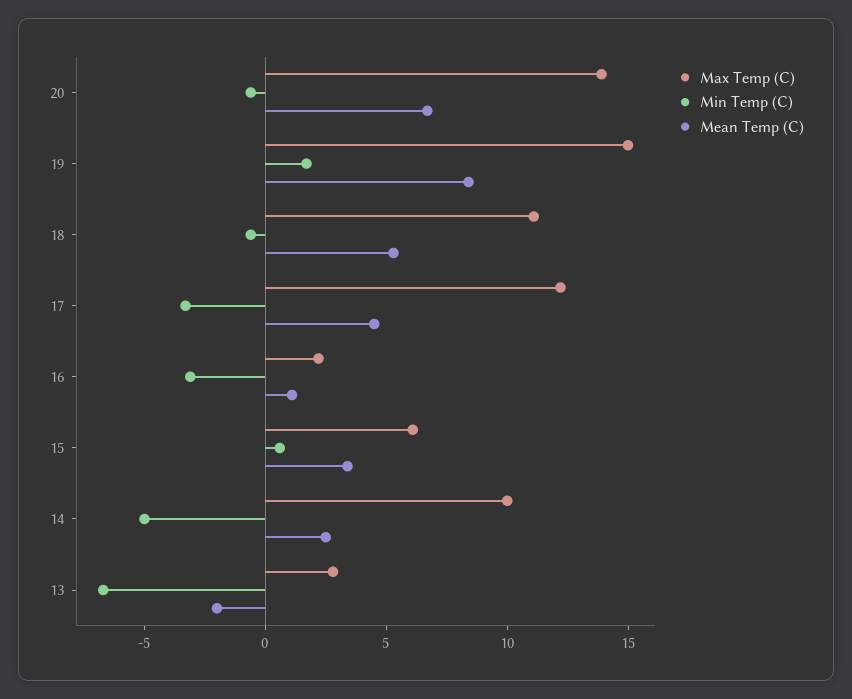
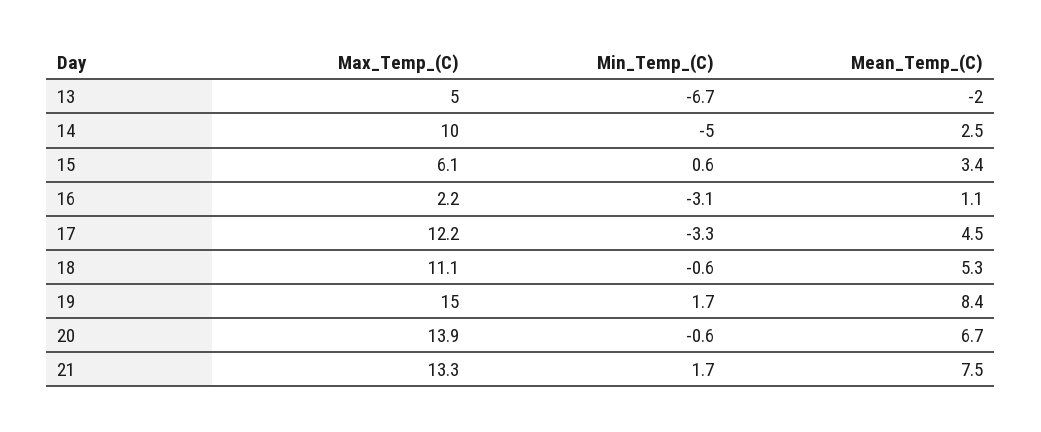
Max Temp (C), 13: 3 -> 5
Max Temp (C), 21: none -> 13.3
Min Temp (C), 21: none -> 1.7
Mean Temp (C), 21: none -> 7.5

